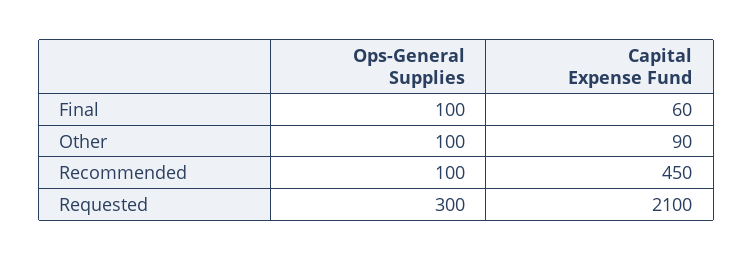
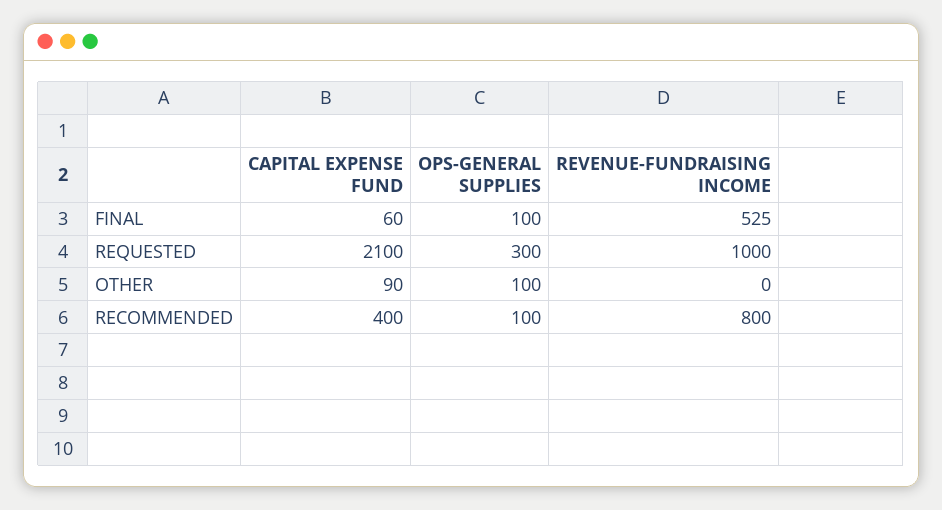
Capital Expense Fund, Recommended: 450 -> 400
REVENUE-FUNDRAISING INCOME, Final: none -> 525
REVENUE-FUNDRAISING INCOME, Requested: none -> 1000
REVENUE-FUNDRAISING INCOME, Other: none -> 0
REVENUE-FUNDRAISING INCOME, Recommended: none -> 800

